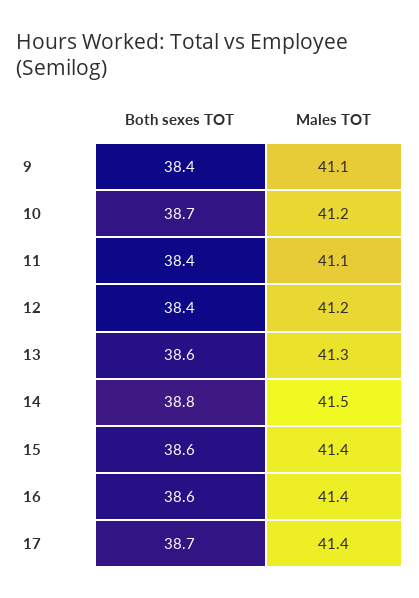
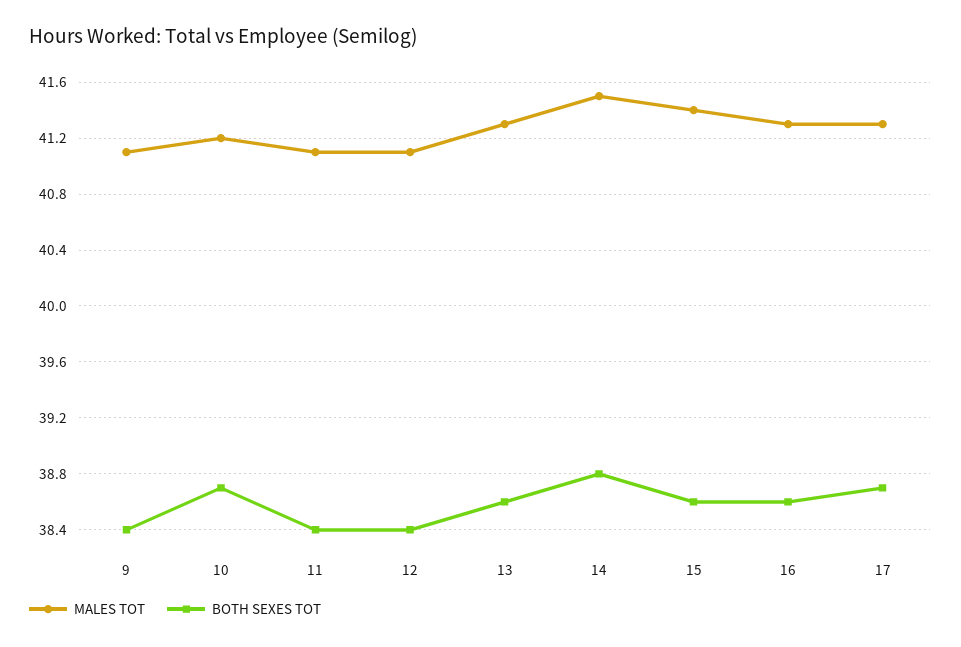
Males TOT, 12: 41.2 -> 41.1
Males TOT, 16: 41.4 -> 41.3
Males TOT, 17: 41.4 -> 41.3

